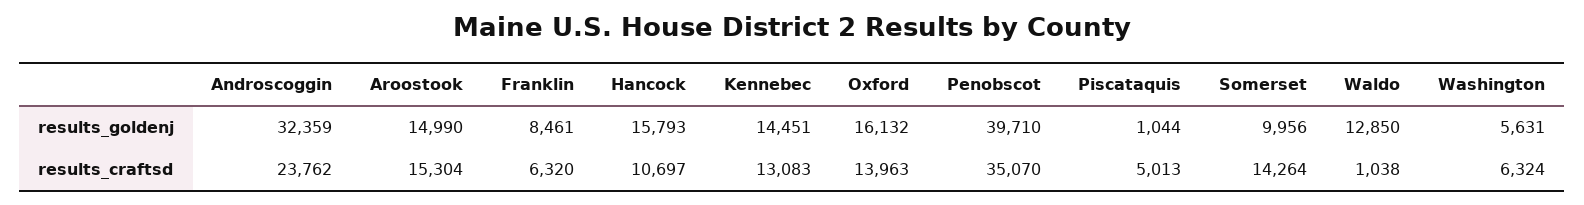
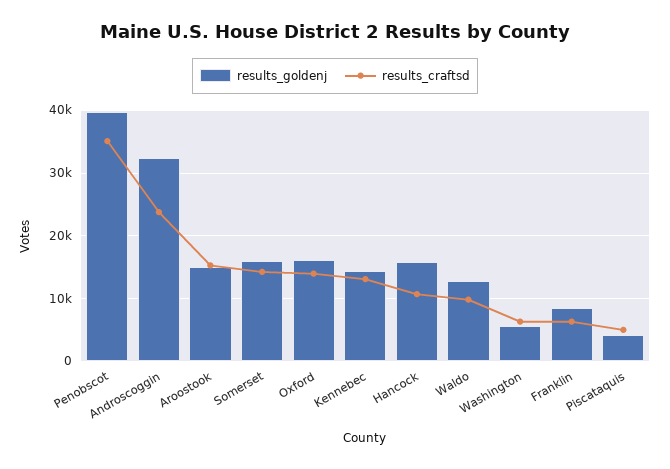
results_goldenj, Piscataquis: 1044 -> 4000
results_goldenj, Somerset: 9956 -> 16000
results_craftsd, Waldo: 1038 -> 10000

